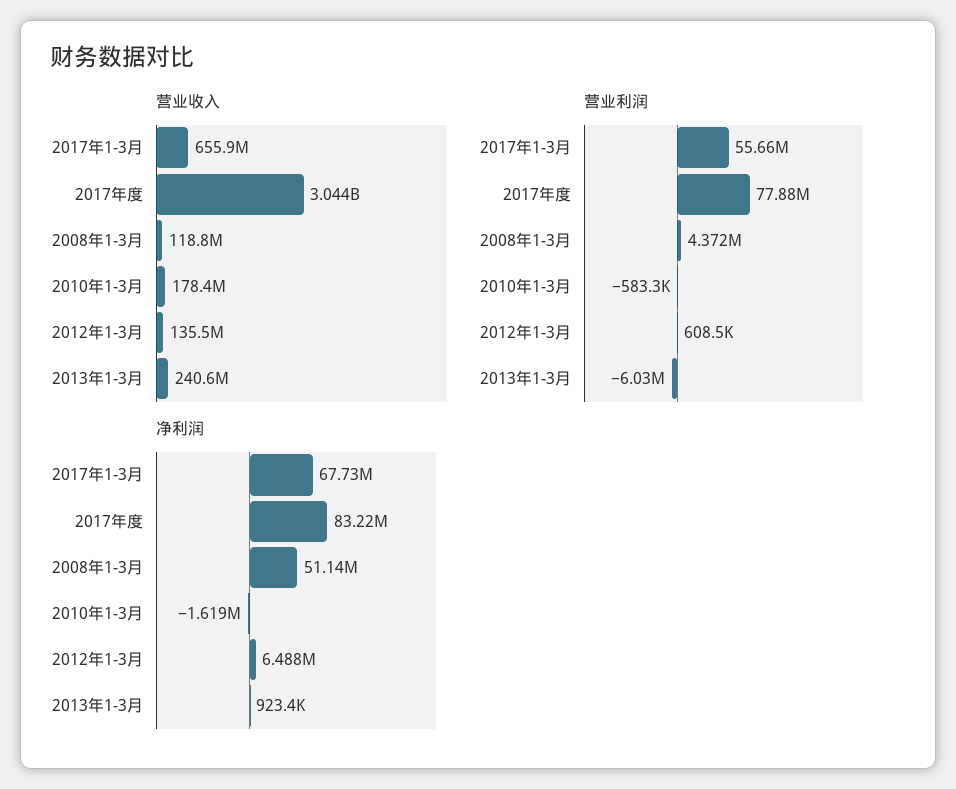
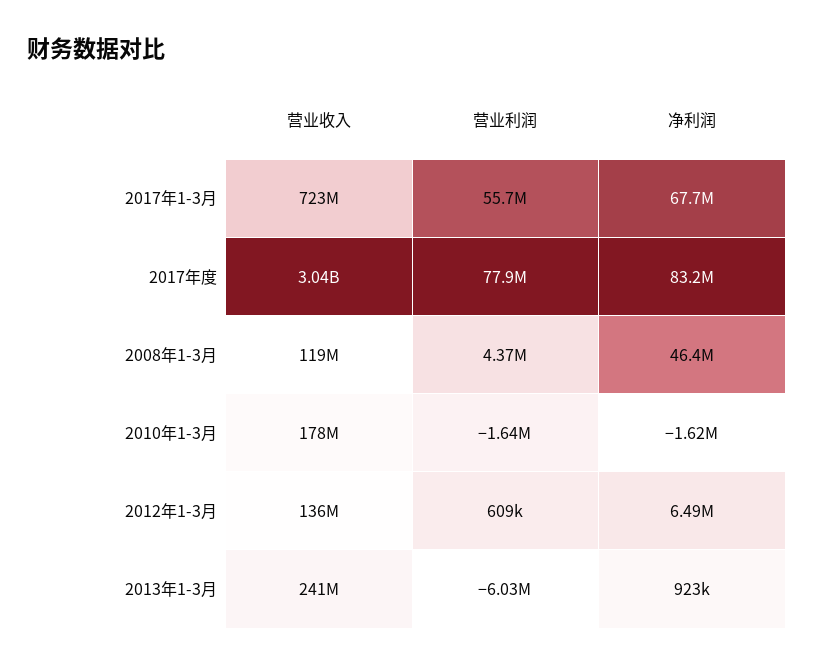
营业收入, 2017年1-3月: 655900000 -> 723000000
营业利润, 2010年1-3月: -583300 -> -1640000
净利润, 2008年1-3月: 51140000 -> 46400000

